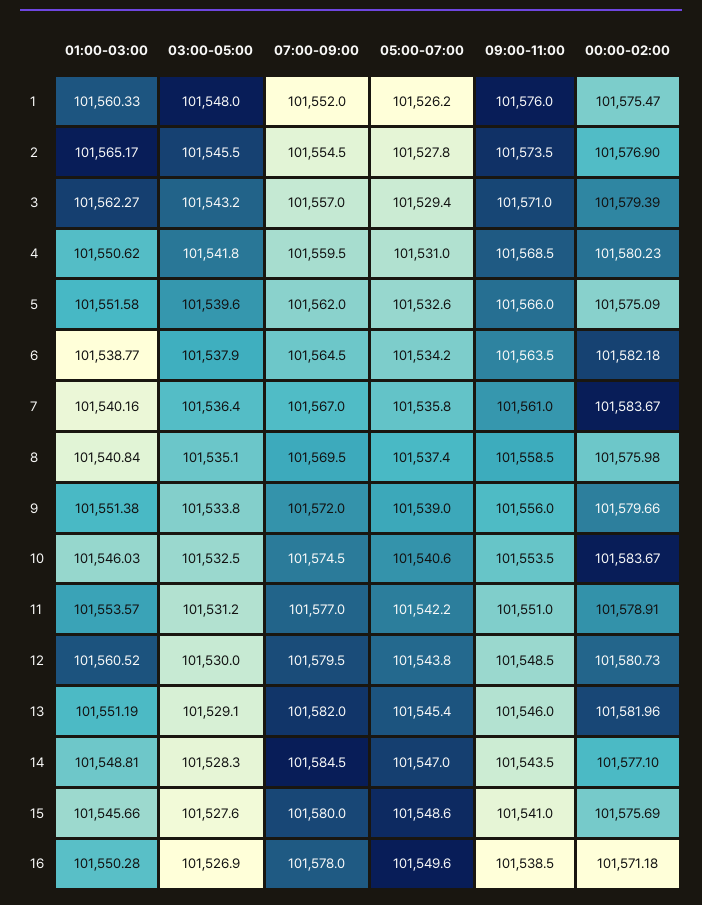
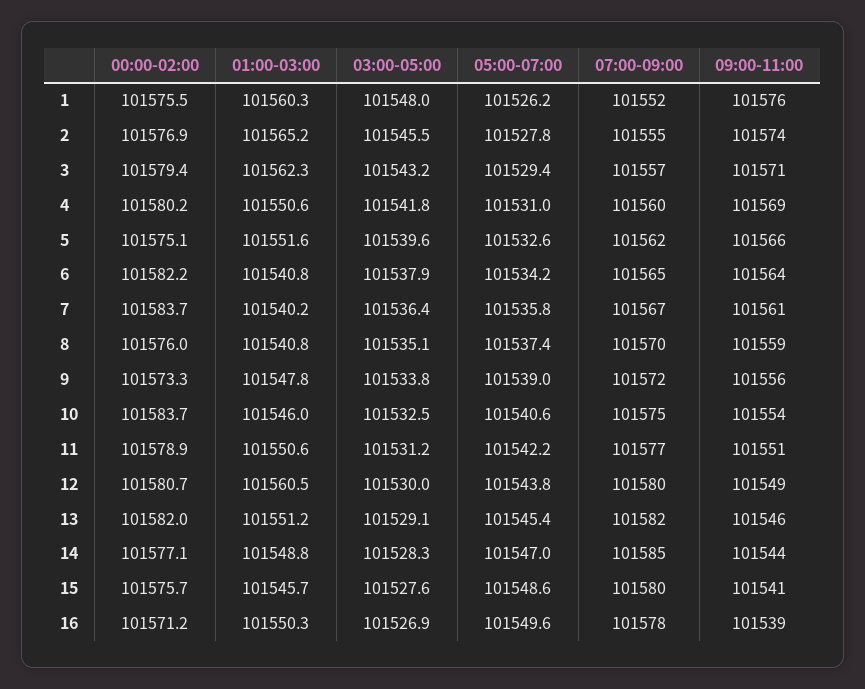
01:00-03:00, 6: 101538.77 -> 101540.8
01:00-03:00, 9: 101551.38 -> 101547.8
00:00-02:00, 9: 101579.66 -> 101573.3
01:00-03:00, 11: 101553.57 -> 101550.6

